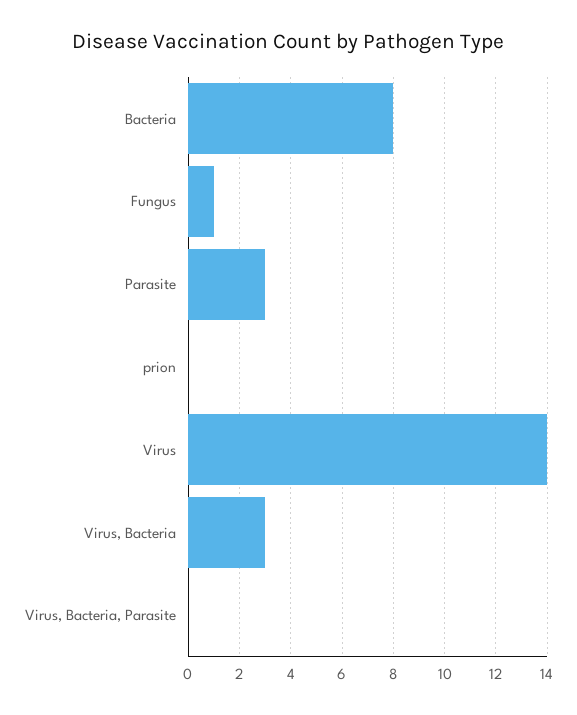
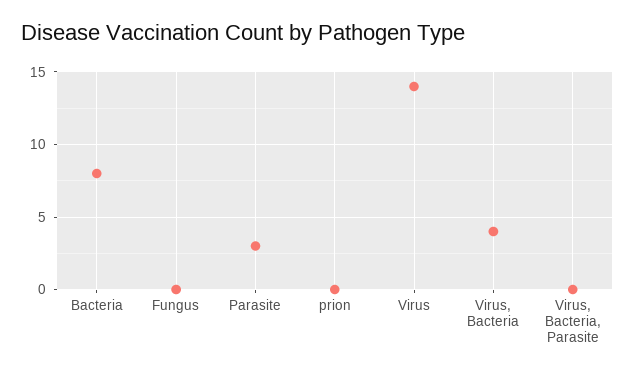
Fungus: 1 -> 0
Virus, Bacteria: 3 -> 4

